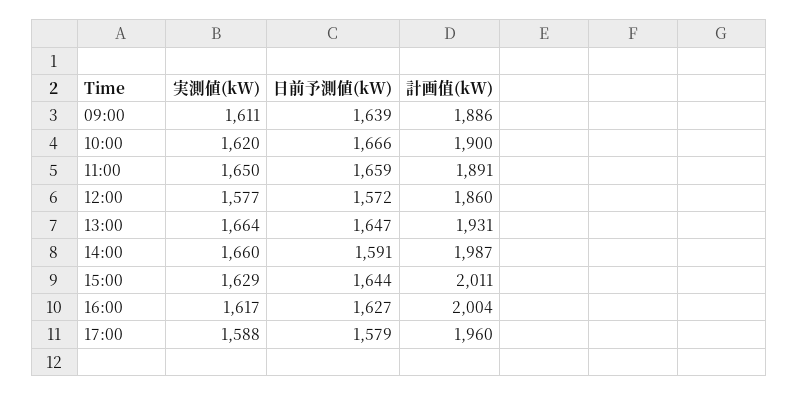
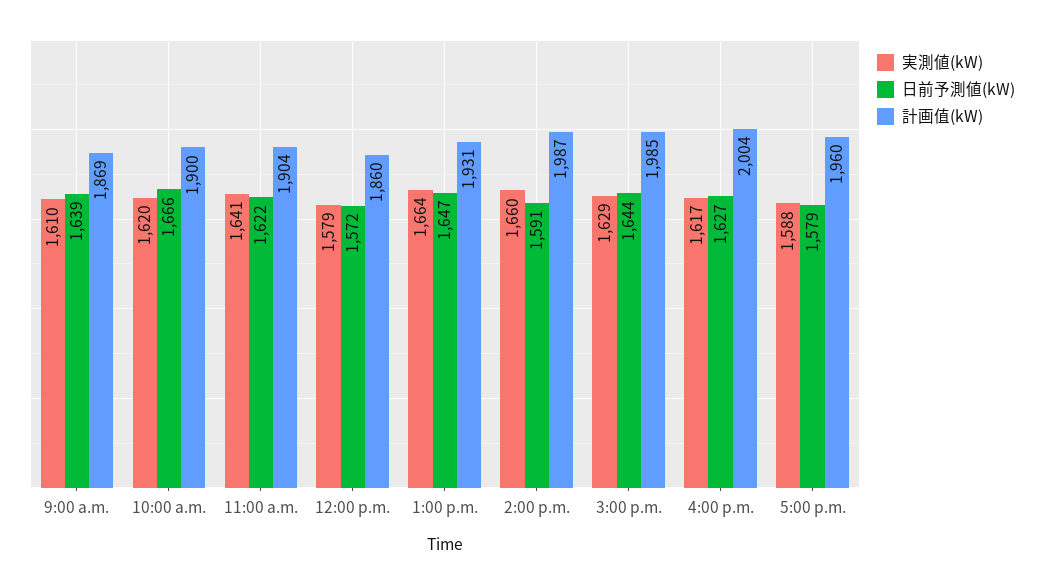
実測値(kW), 09:00: 1611 -> 1610
計画值(kW), 09:00: 1886 -> 1869
実測値(kW), 11:00: 1650 -> 1641
日前予測値(kW), 11:00: 1659 -> 1622
計画值(kW), 11:00: 1891 -> 1904
実測値(kW), 12:00: 1577 -> 1579
計画值(kW), 15:00: 2011 -> 1985

